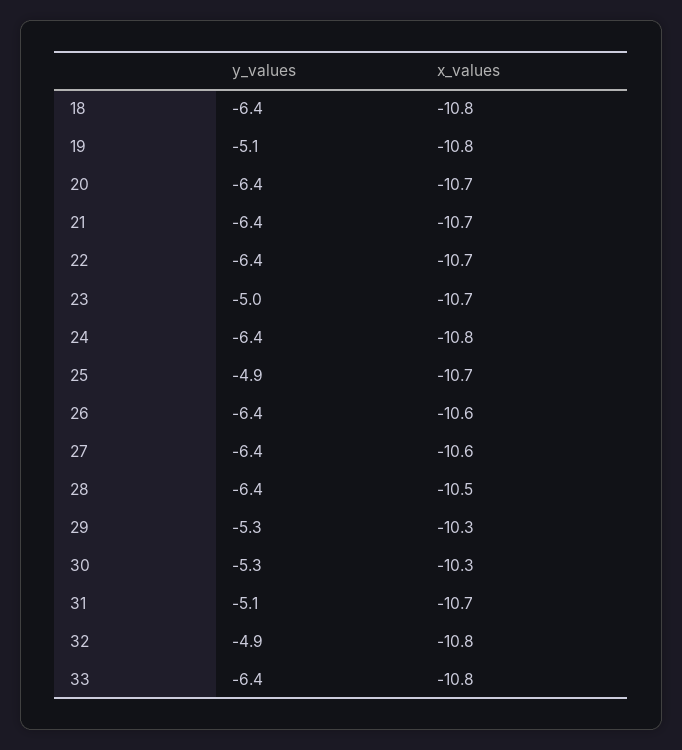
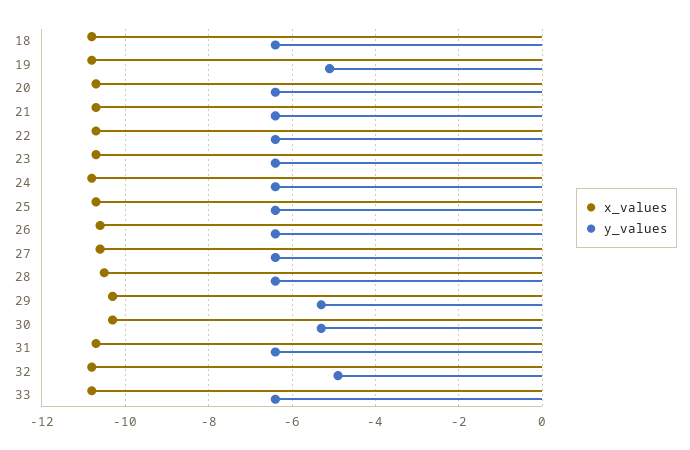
y_values, 23: -5 -> -6.5
y_values, 25: -4.9 -> -6.5
y_values, 31: -5.1 -> -6.5

